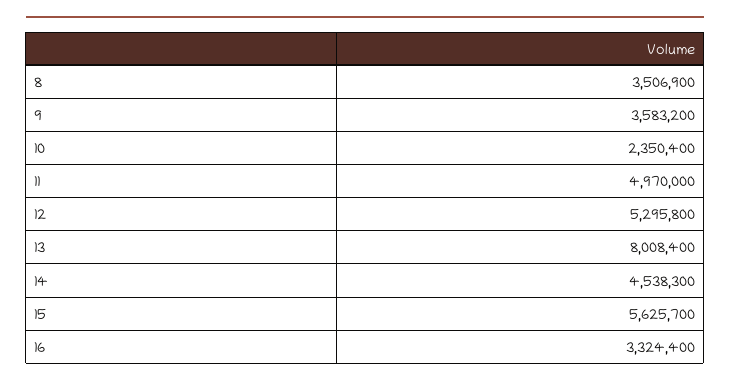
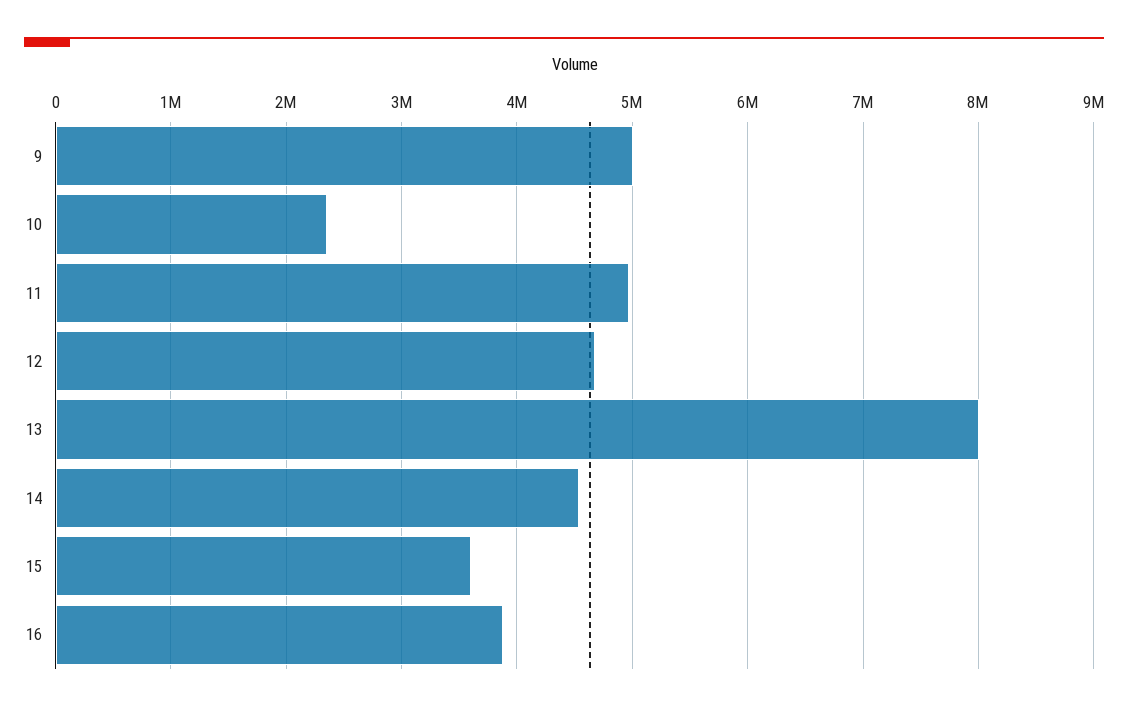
8: 3506900 -> none
9: 3583200 -> 5000000
12: 5295800 -> 4700000
15: 5625700 -> 3600000
16: 3324400 -> 3900000

